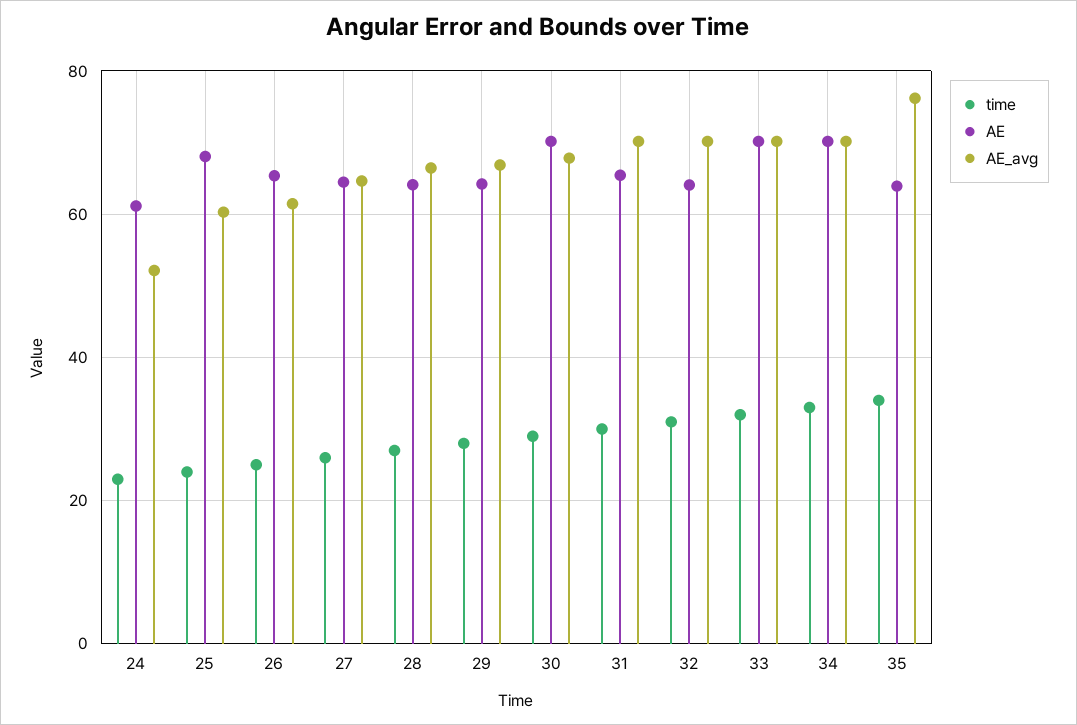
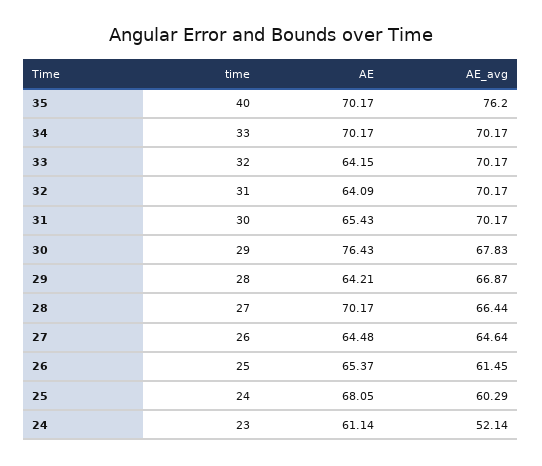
AE, 28: 64 -> 70.17
AE, 30: 70 -> 76.43
AE, 33: 70 -> 64.15
time, 35: 34 -> 40
AE, 35: 64 -> 70.17

